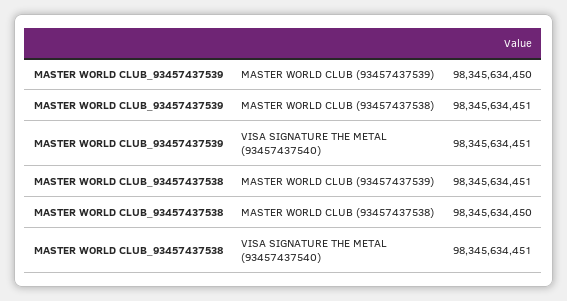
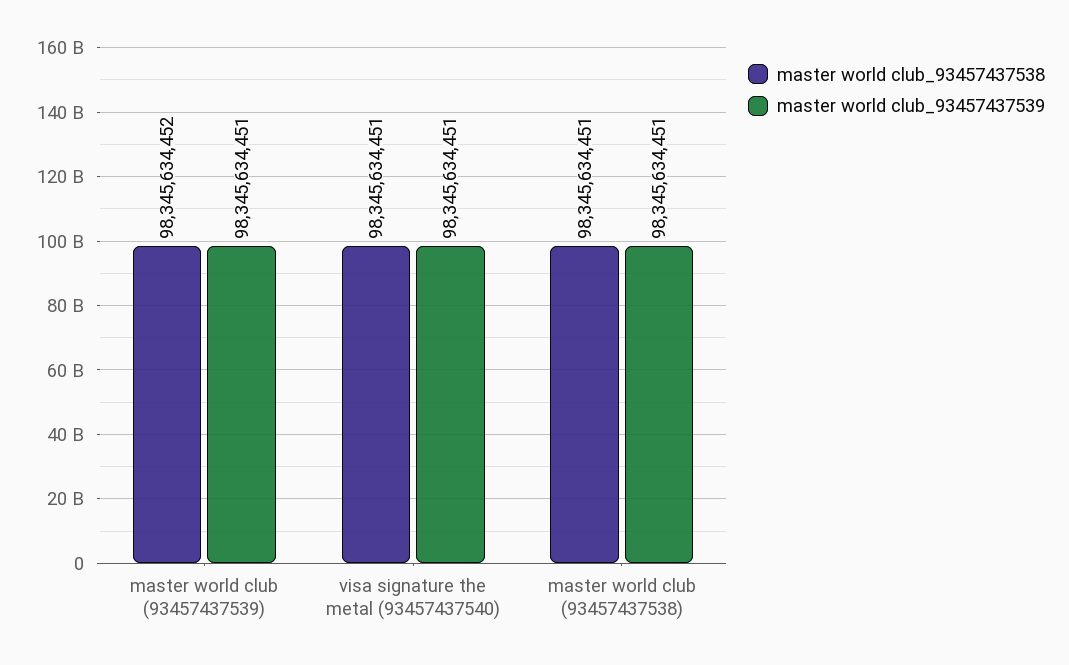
MASTER WORLD CLUB_93457437539, MASTER WORLD CLUB (93457437539): 98345634450 -> 98345634451
MASTER WORLD CLUB_93457437538, MASTER WORLD CLUB (93457437539): 98345634451 -> 98345634452
MASTER WORLD CLUB_93457437538, MASTER WORLD CLUB (93457437538): 98345634450 -> 98345634451

